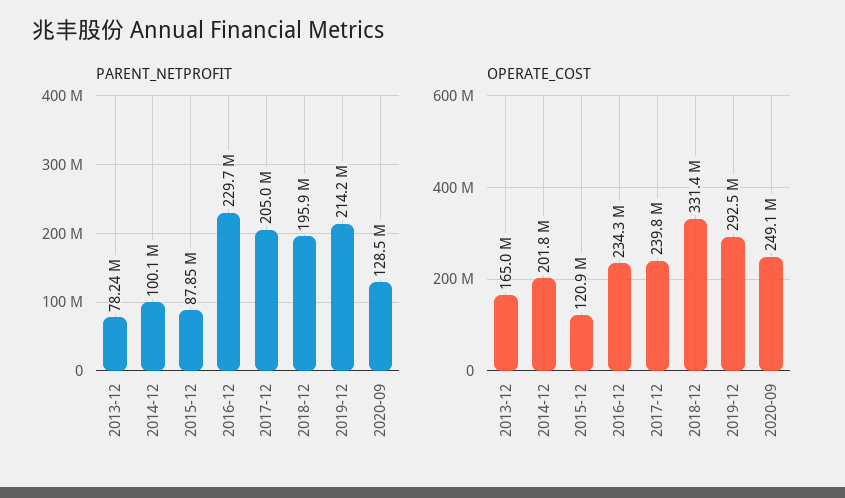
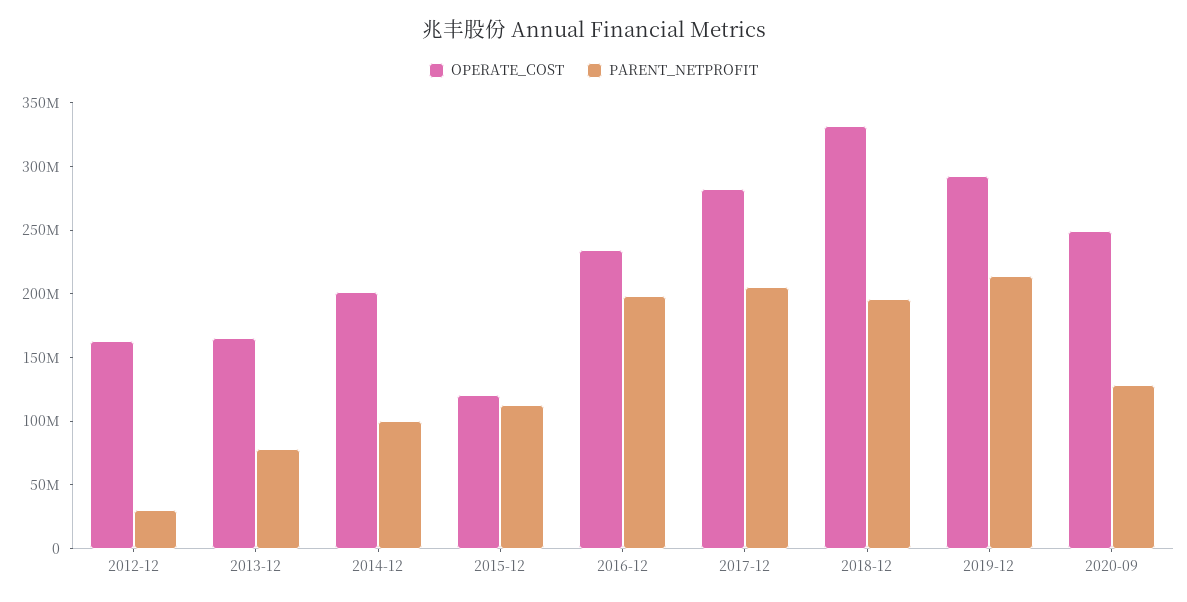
PARENT_NETPROFIT, 2015-12: 87850000 -> 110000000
PARENT_NETPROFIT, 2016-12: 229700000 -> 200000000
OPERATE_COST, 2017-12: 239800000 -> 280000000
OPERATE_COST, 2012-12: none -> 160000000
PARENT_NETPROFIT, 2012-12: none -> 30000000

